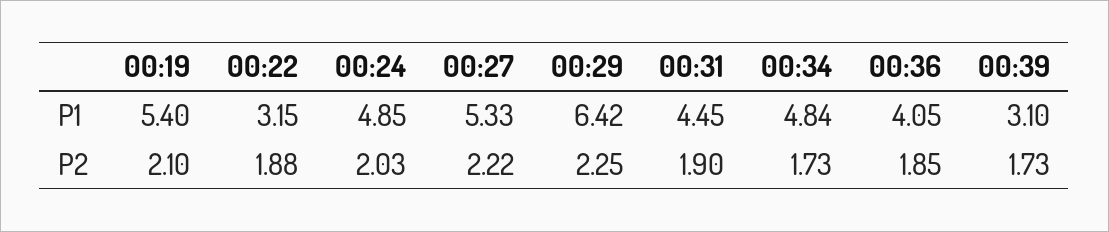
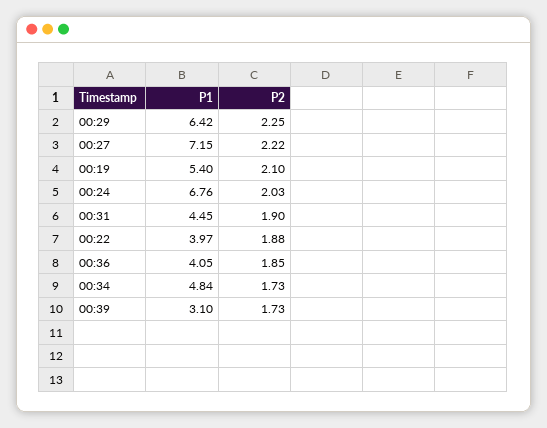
00:22, P1: 3.15 -> 3.97
00:24, P1: 4.85 -> 6.76
00:27, P1: 5.33 -> 7.15

